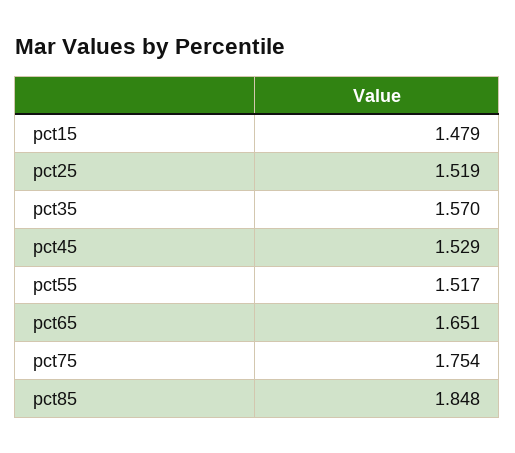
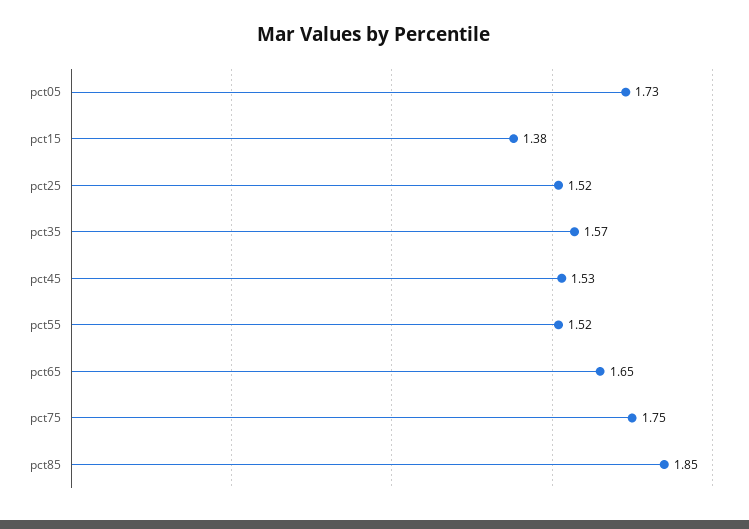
pct15: 1.479 -> 1.38
pct05: none -> 1.73

